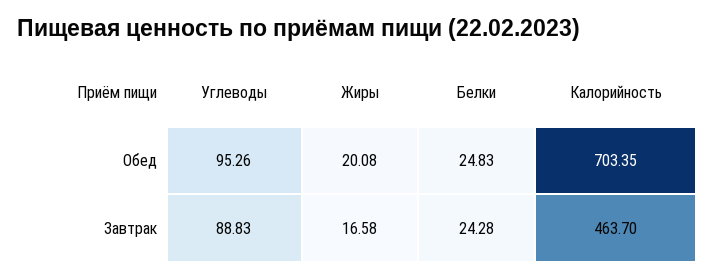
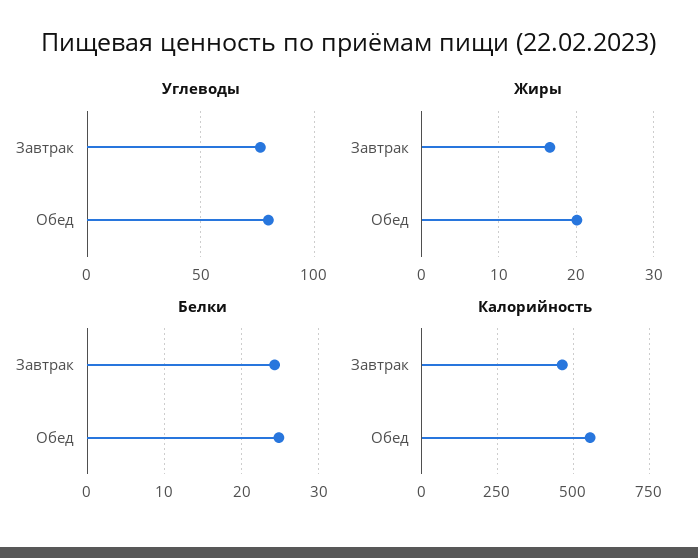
Углеводы, Обед: 95.26 -> 80
Калорийность, Обед: 703.35 -> 550
Углеводы, Завтрак: 88.83 -> 75

